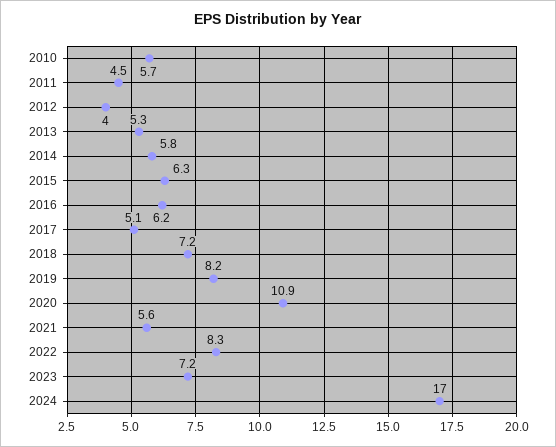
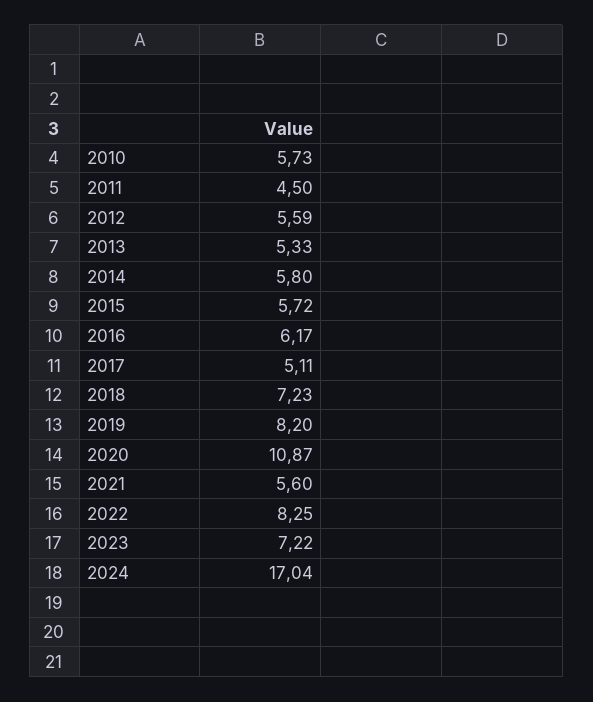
2012: 4 -> 5.59
2015: 6.3 -> 5.72

